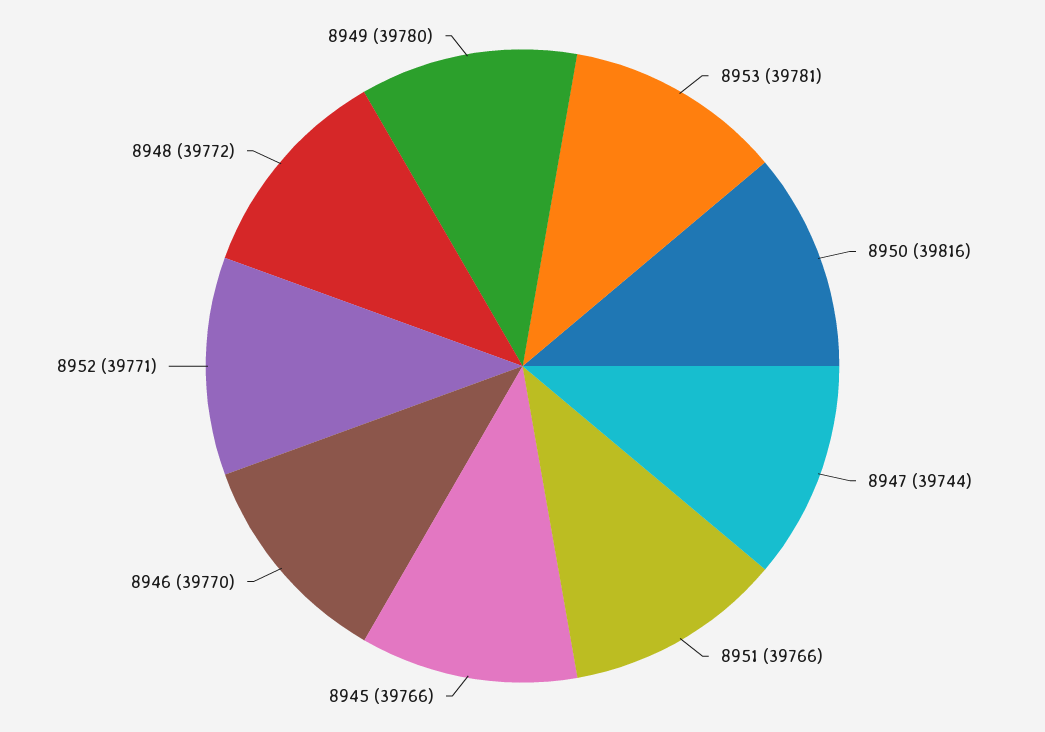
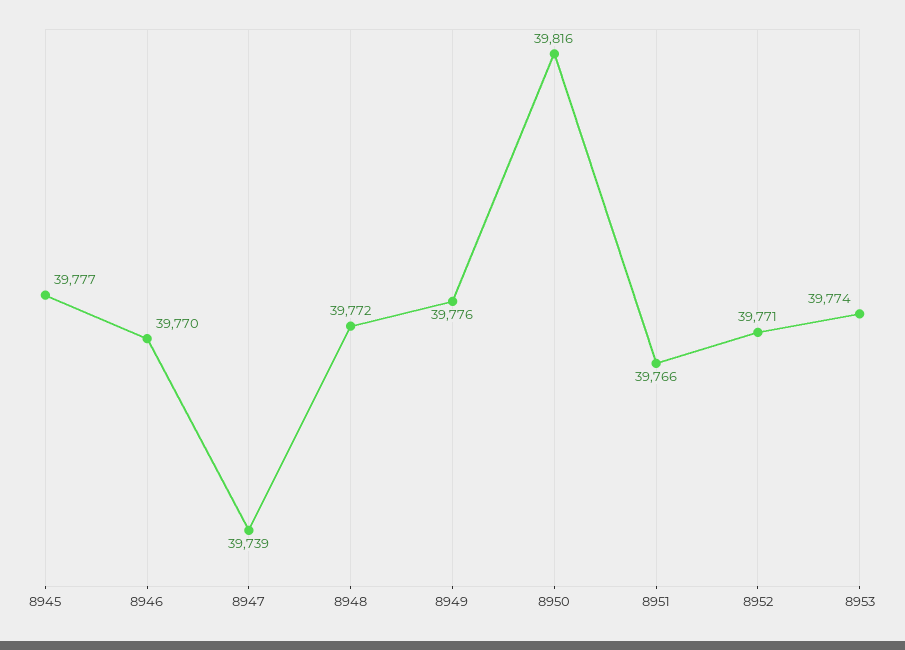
8953: 39781 -> 39774
8947: 39744 -> 39739
8945: 39766 -> 39777
8949: 39780 -> 39776

